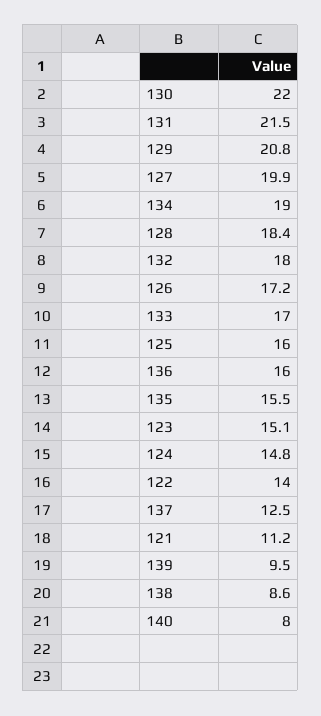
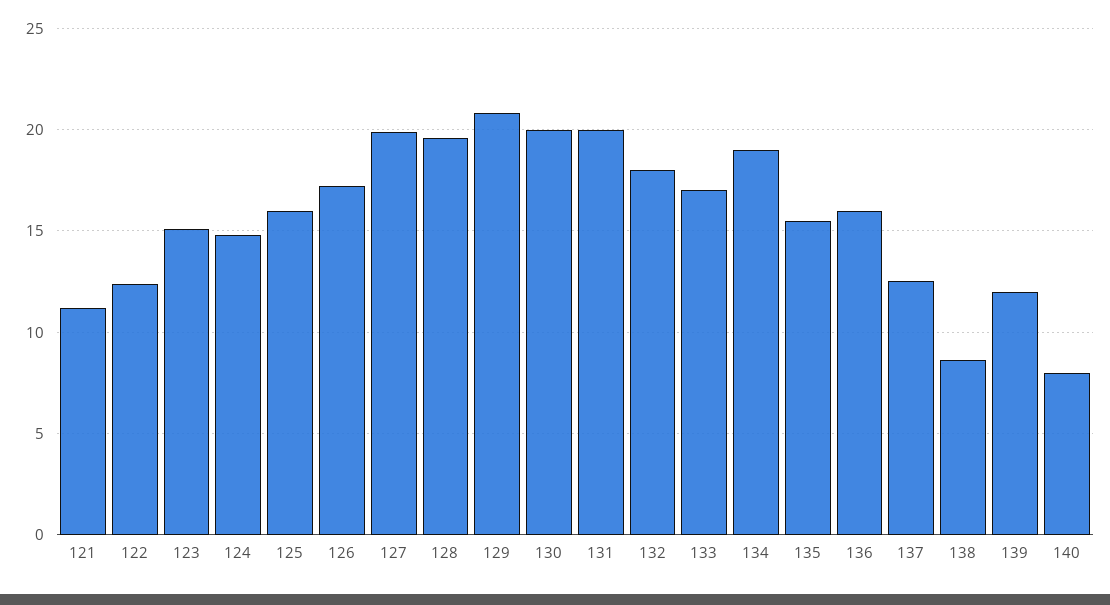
130: 22 -> 20
131: 21.5 -> 20
128: 18.4 -> 19.5
122: 14 -> 12.5
139: 9.5 -> 12

